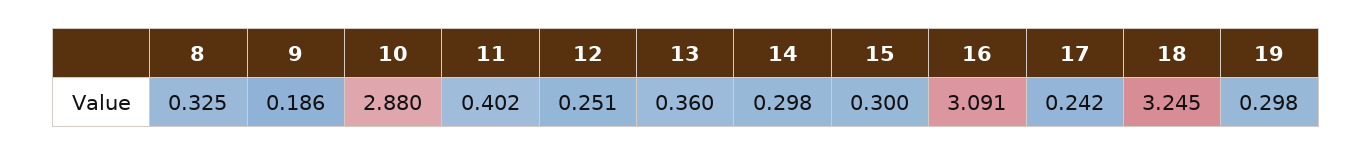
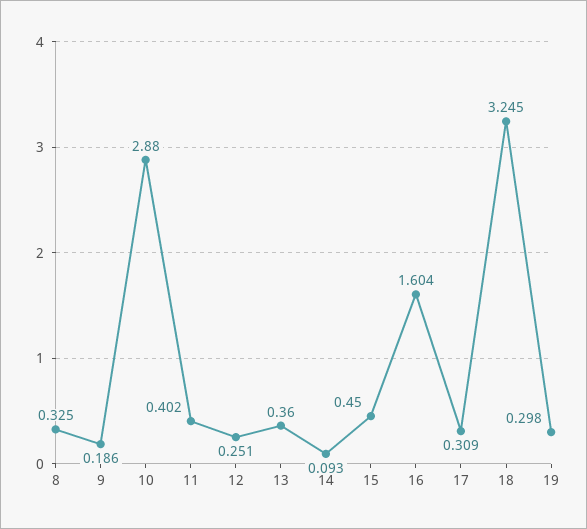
14: 0.298 -> 0.093
15: 0.3 -> 0.45
16: 3.091 -> 1.604
17: 0.242 -> 0.309

